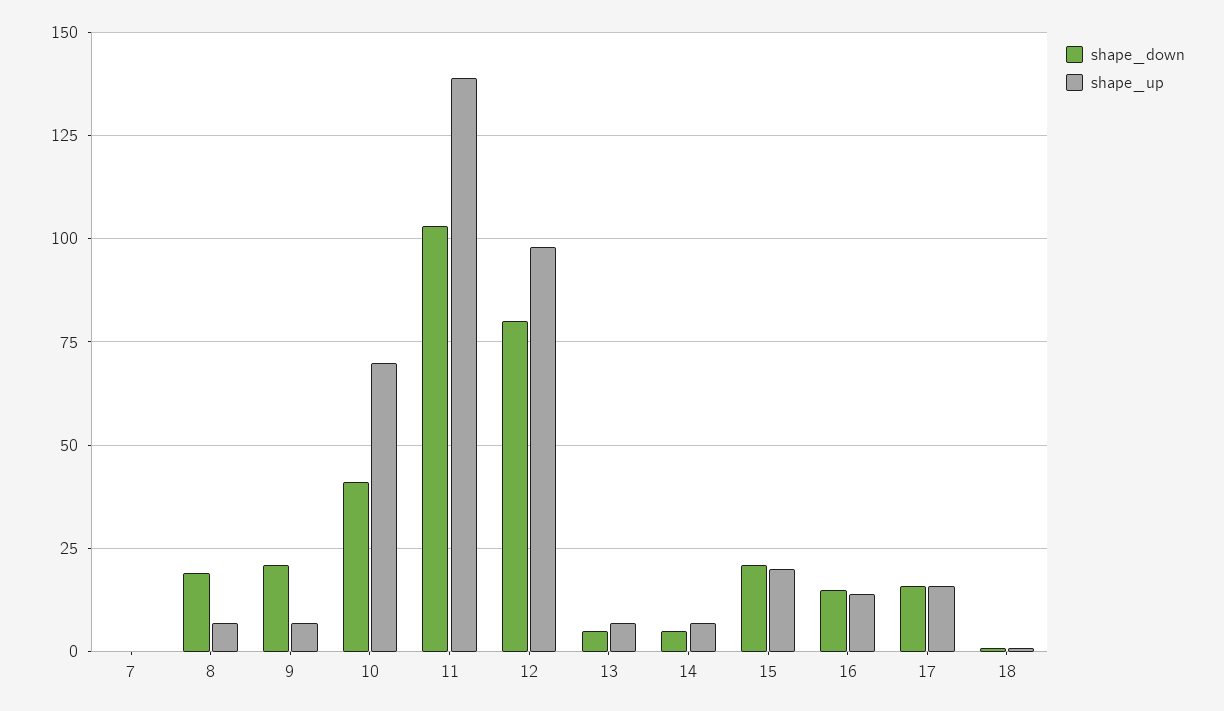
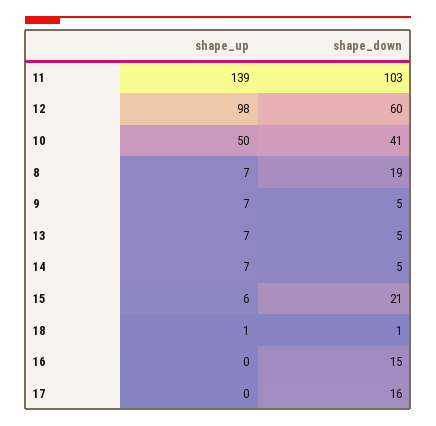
shape_down, 7: 0 -> none
shape_up, 7: 0 -> none
shape_down, 9: 20 -> 5
shape_up, 10: 70 -> 50
shape_down, 12: 80 -> 60
shape_up, 15: 20 -> 6
shape_up, 16: 15 -> 0
shape_up, 17: 15 -> 0

